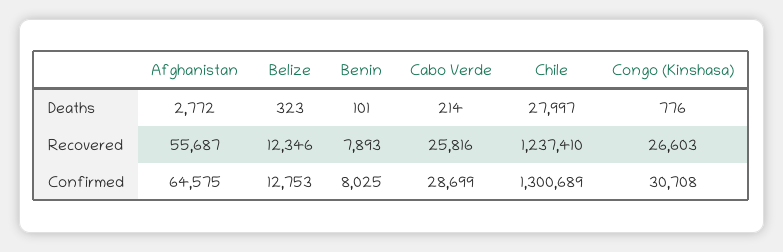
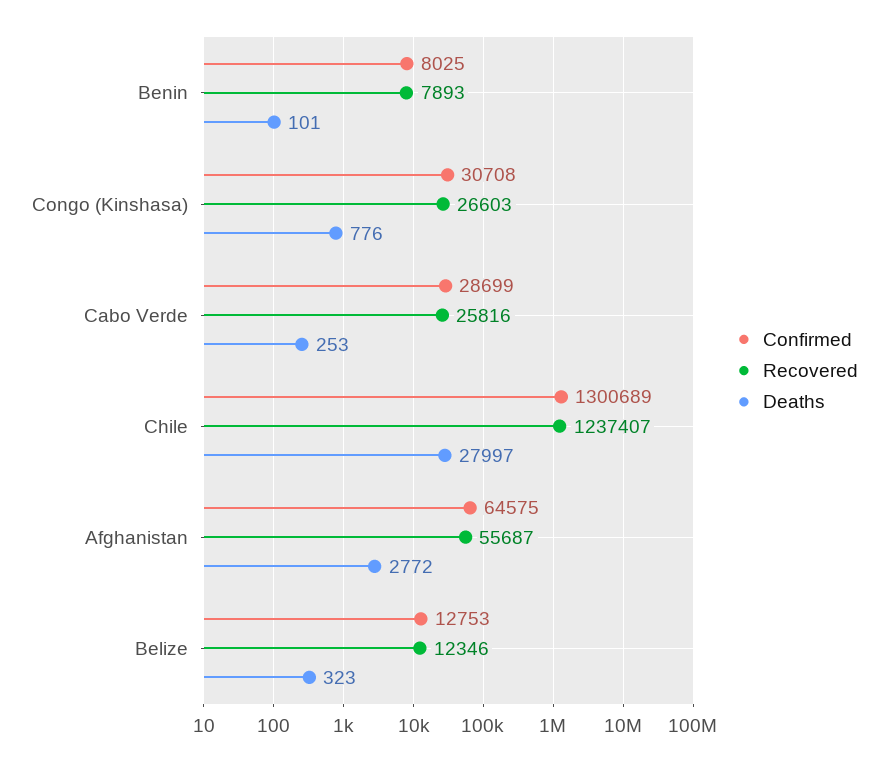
Deaths, Cabo Verde: 214 -> 253
Recovered, Chile: 1237410 -> 1237407

